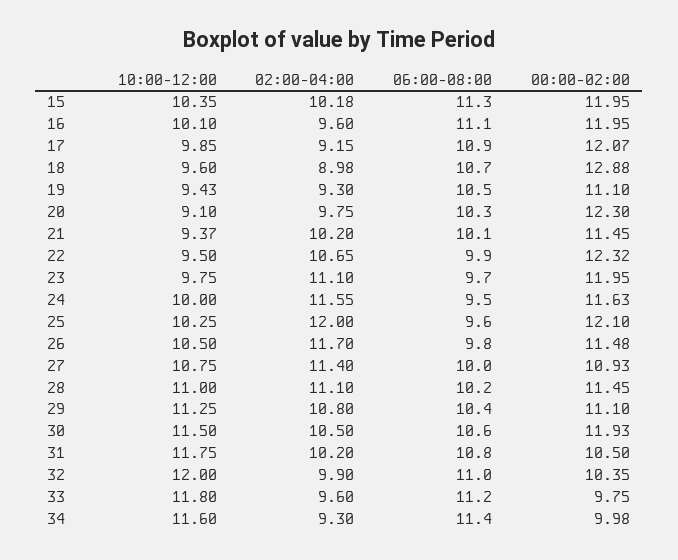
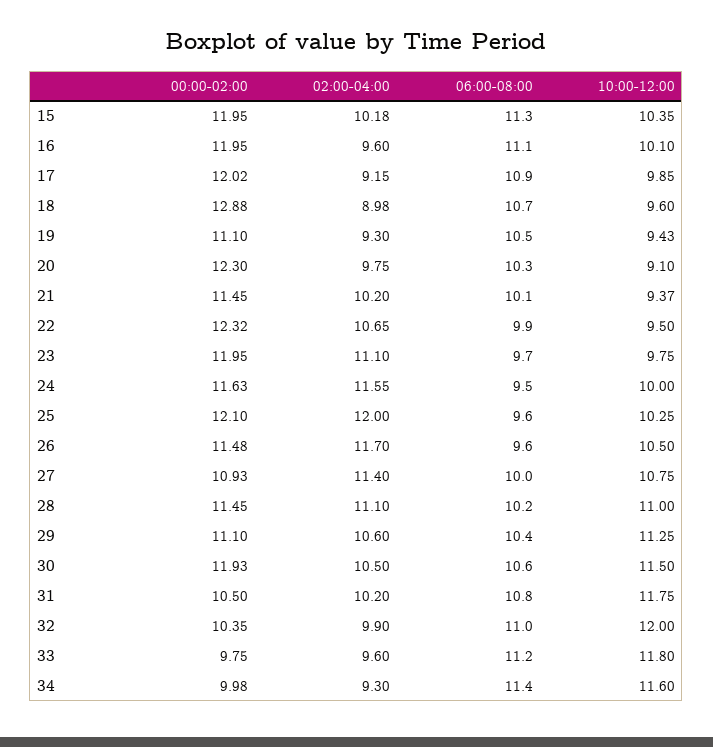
00:00-02:00, 17: 12.07 -> 12.02
06:00-08:00, 26: 9.8 -> 9.6
02:00-04:00, 29: 10.8 -> 10.6

